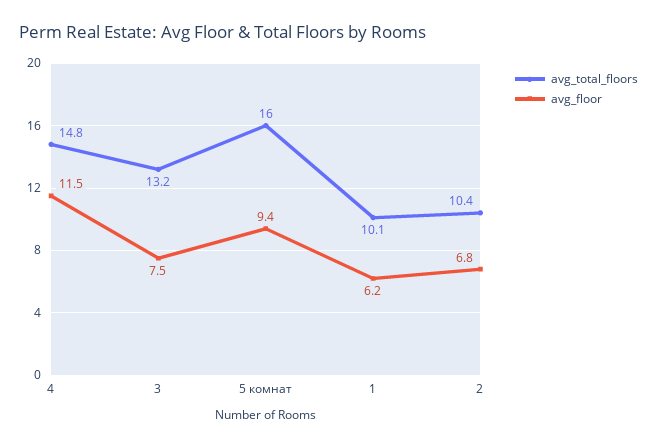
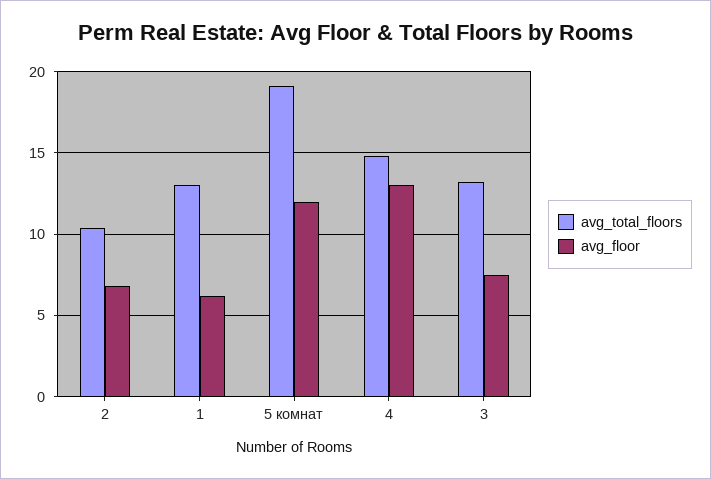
avg_floor, 4: 11.5 -> 13
avg_total_floors, 5 комнат: 16 -> 19
avg_floor, 5 комнат: 9.4 -> 12
avg_total_floors, 1: 10.1 -> 13

